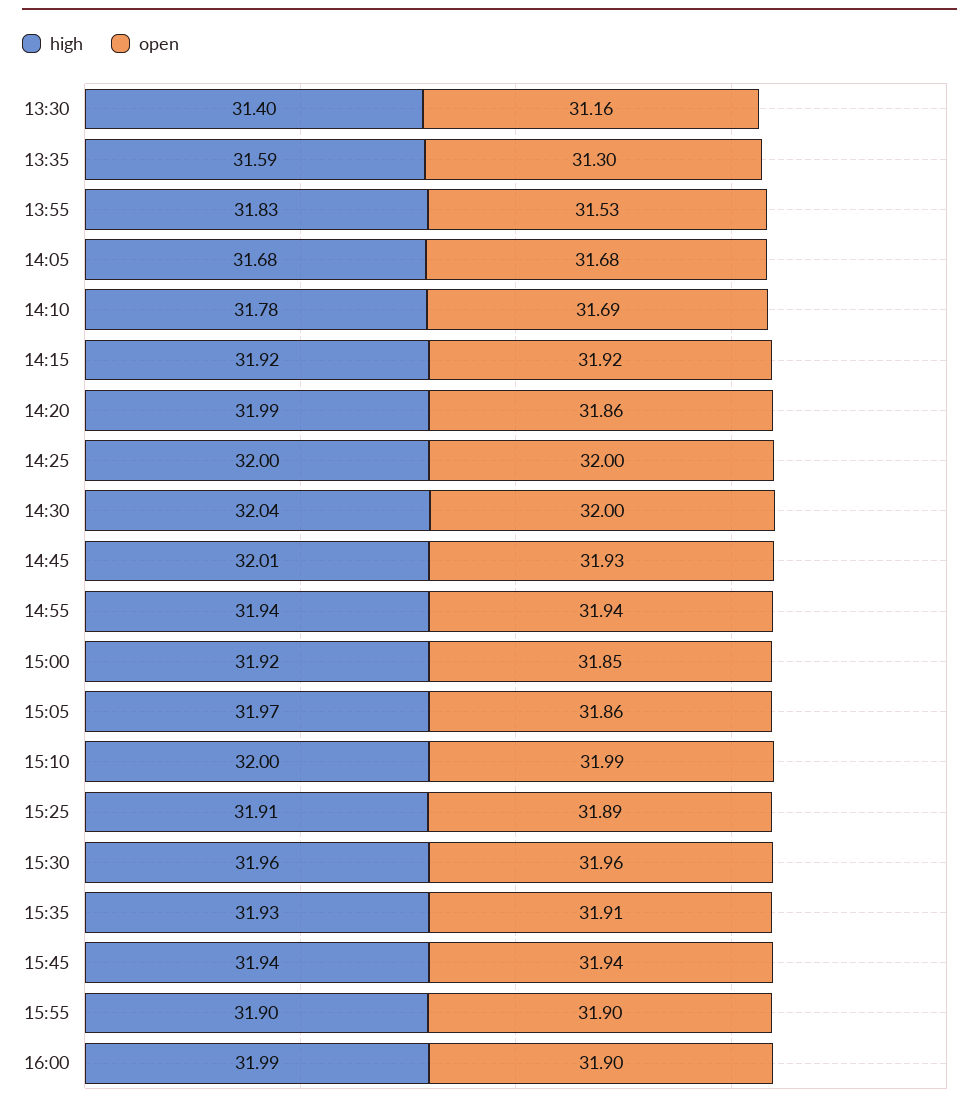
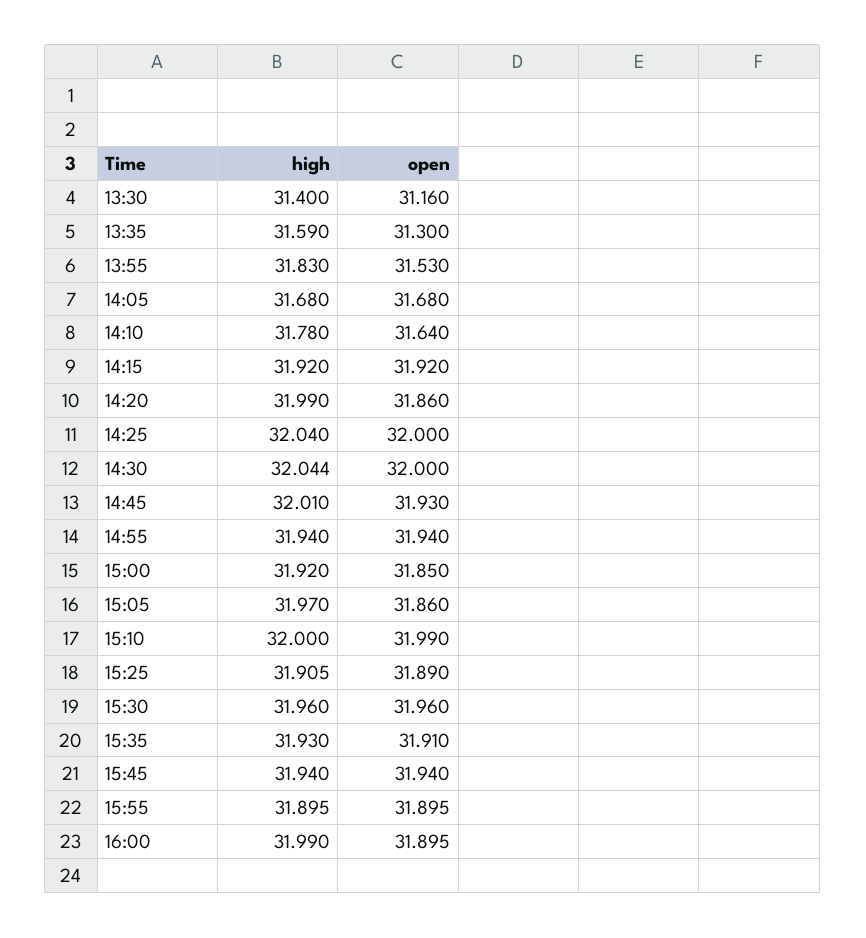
open, 14:10: 31.69 -> 31.64
high, 14:25: 32 -> 32.04

